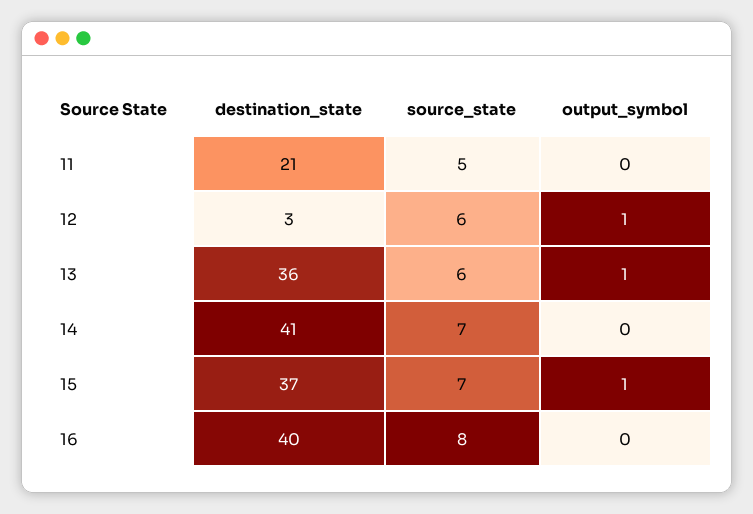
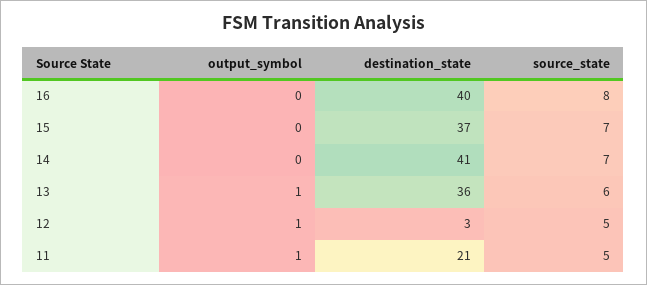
output_symbol, 11: 0 -> 1
source_state, 12: 6 -> 5
output_symbol, 15: 1 -> 0

